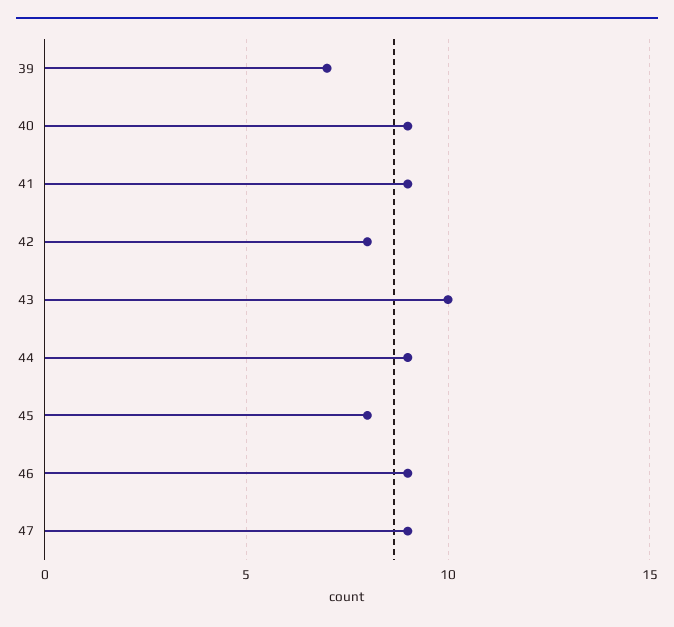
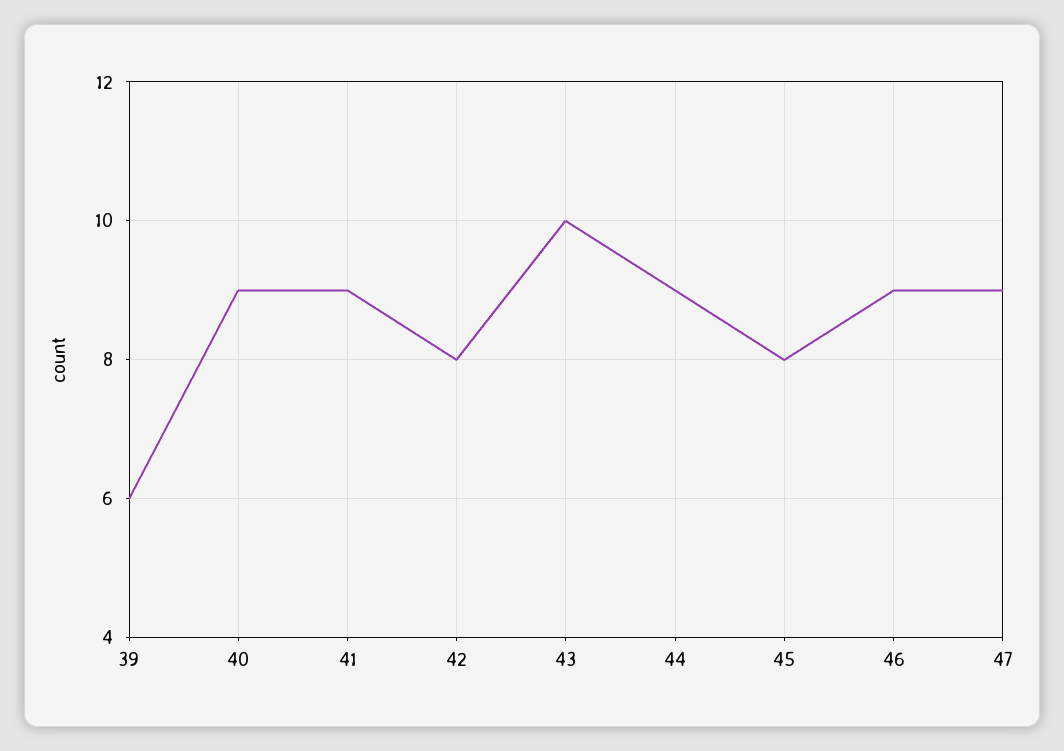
39: 7 -> 6

